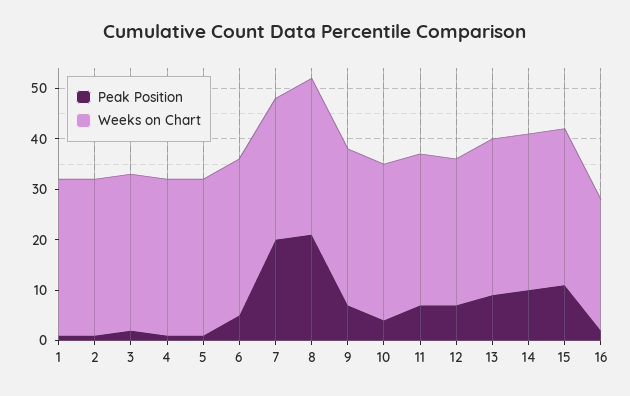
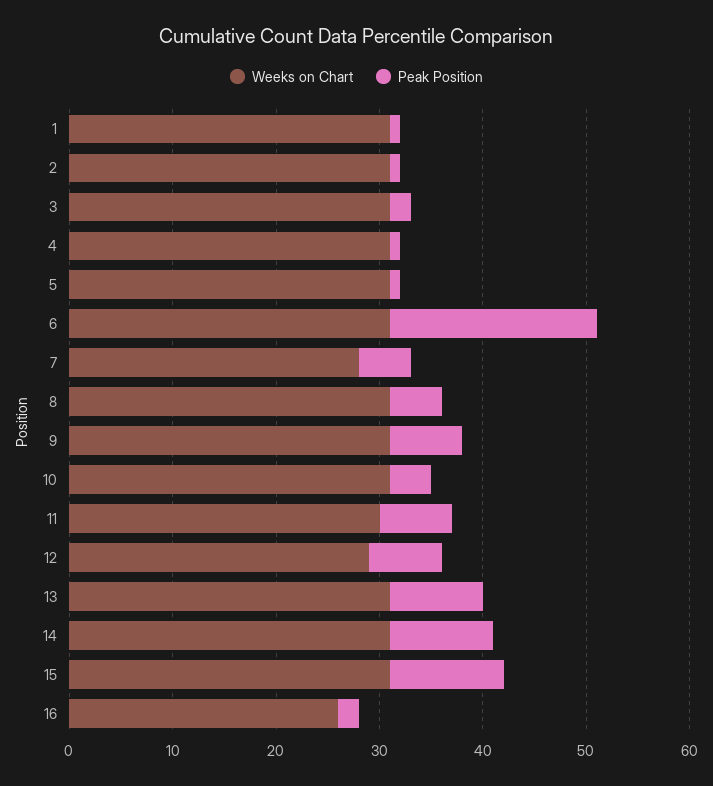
Peak Position, 6: 5 -> 20
Peak Position, 7: 20 -> 5
Peak Position, 8: 20 -> 5

